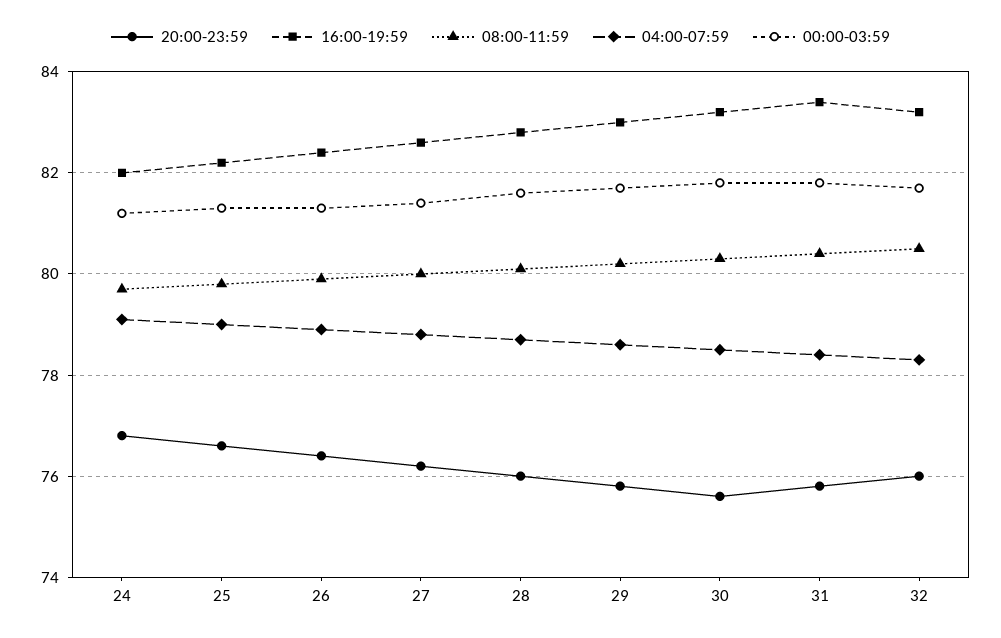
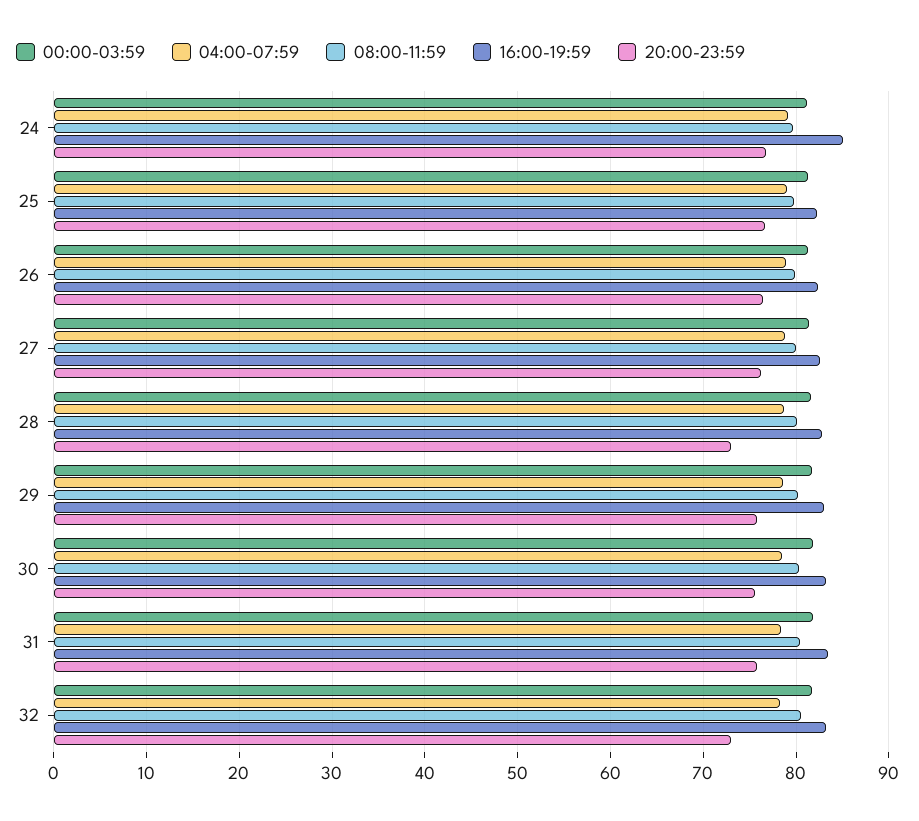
16:00-19:59, 24: 82 -> 85
20:00-23:59, 28: 76 -> 73
20:00-23:59, 32: 76 -> 73

